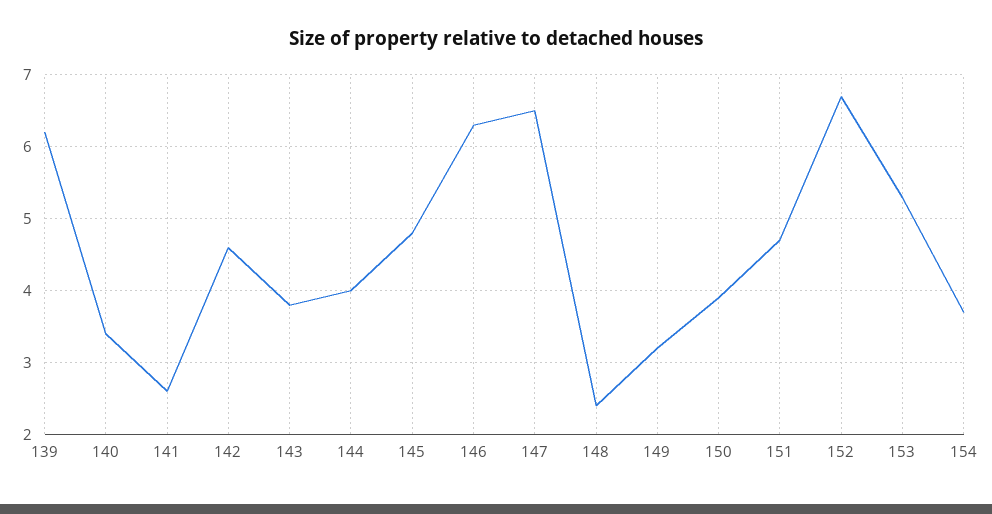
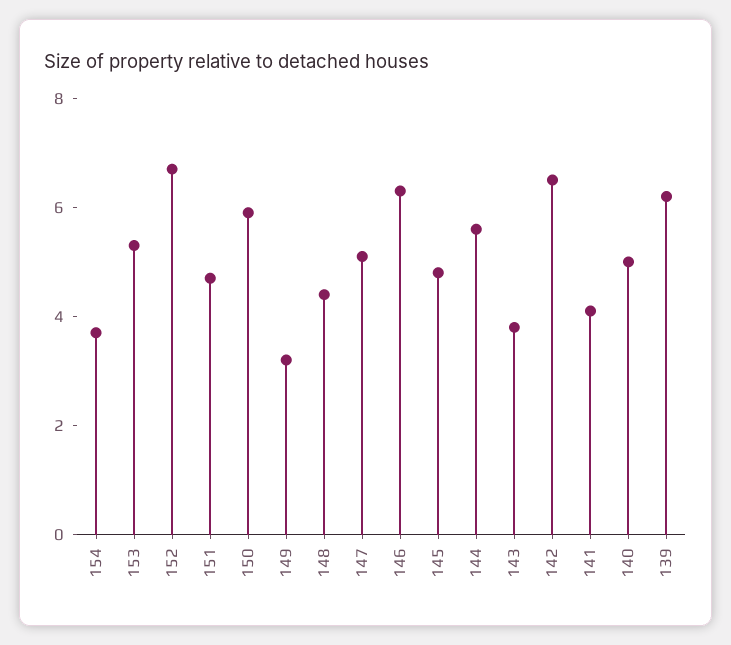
140: 3.4 -> 5
141: 2.6 -> 4
142: 4.6 -> 6.5
144: 4 -> 5.5
147: 6.5 -> 5
148: 2.4 -> 4.5
150: 3.9 -> 6

